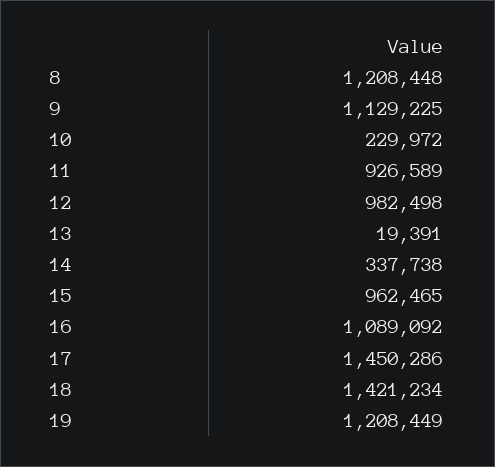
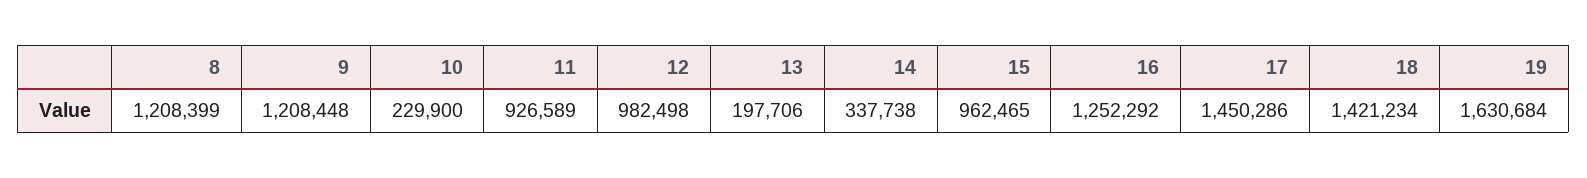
8: 1208448 -> 1208399
9: 1129225 -> 1208448
10: 229972 -> 229900
13: 19391 -> 197706
16: 1089092 -> 1252292
19: 1208449 -> 1630684

